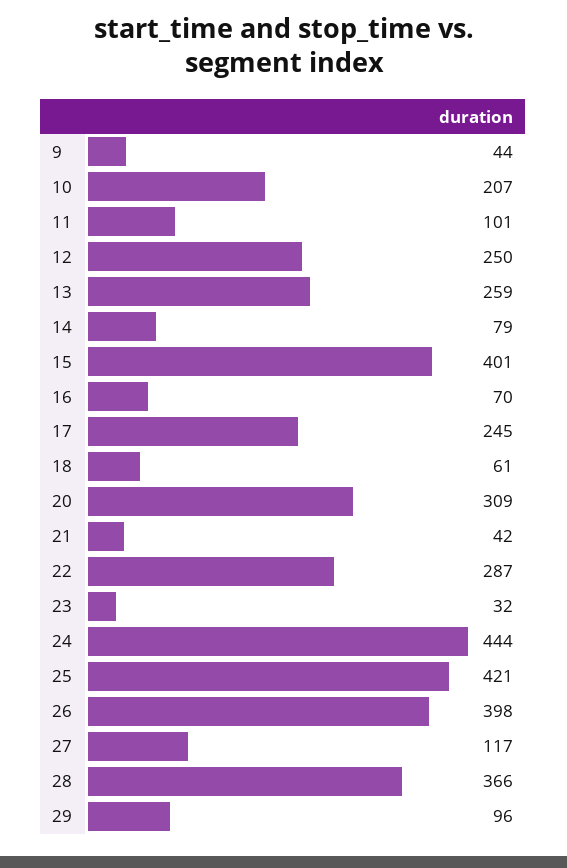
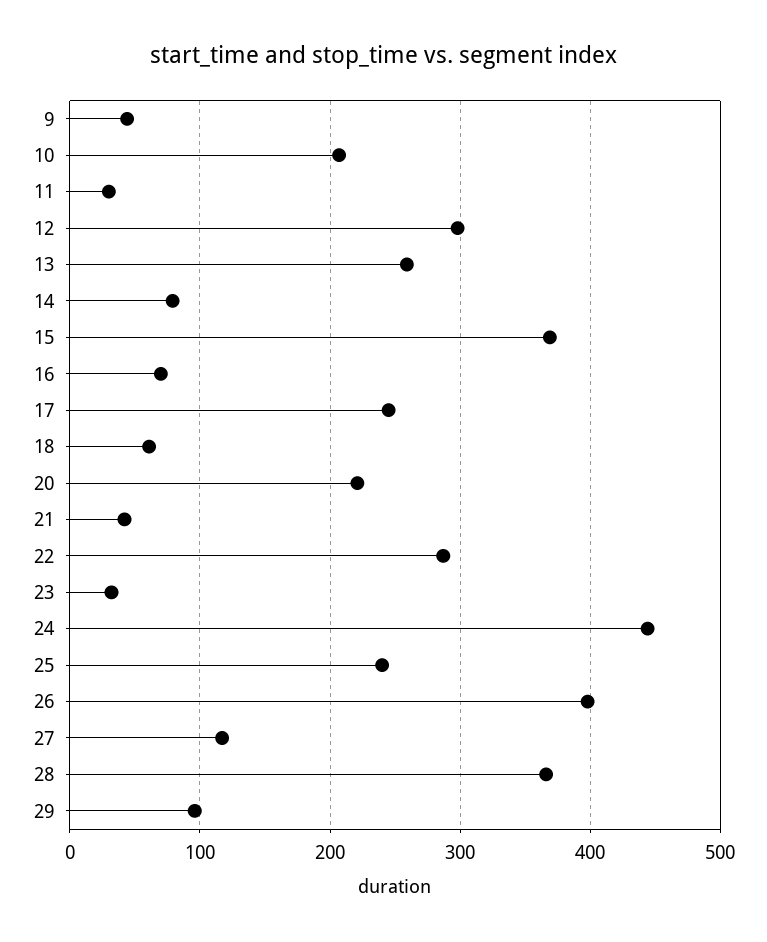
11: 101 -> 30
12: 250 -> 300
15: 401 -> 370
20: 309 -> 220
25: 421 -> 240

